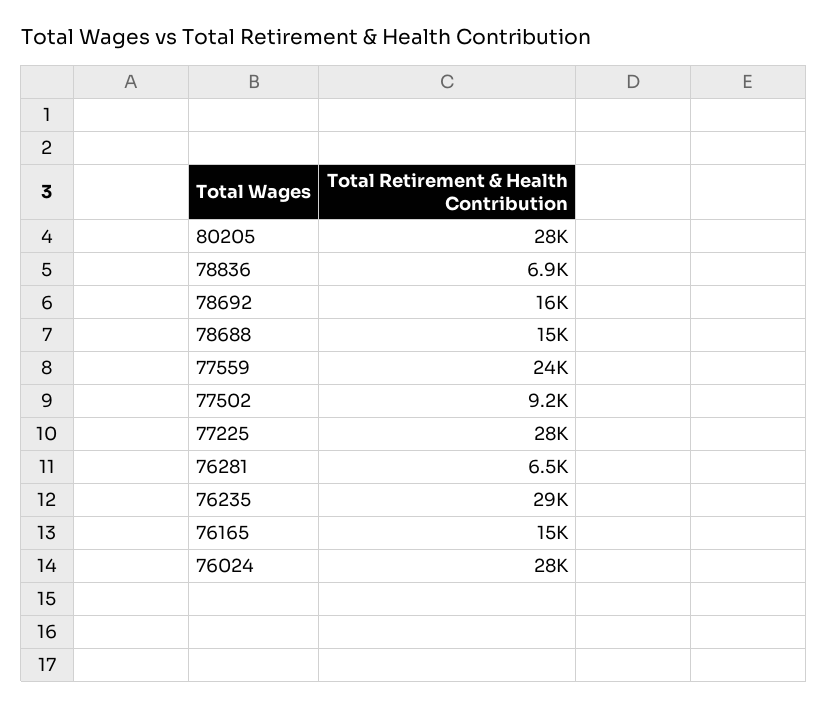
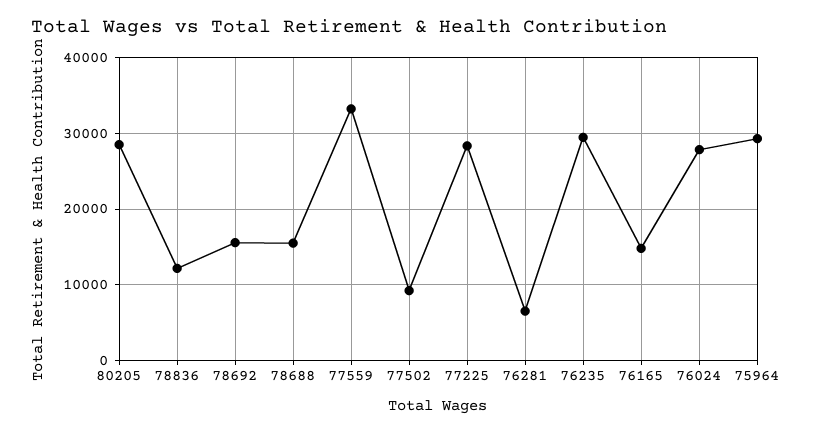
78836: 6900 -> 12000
77559: 24000 -> 33000
75964: none -> 29000

